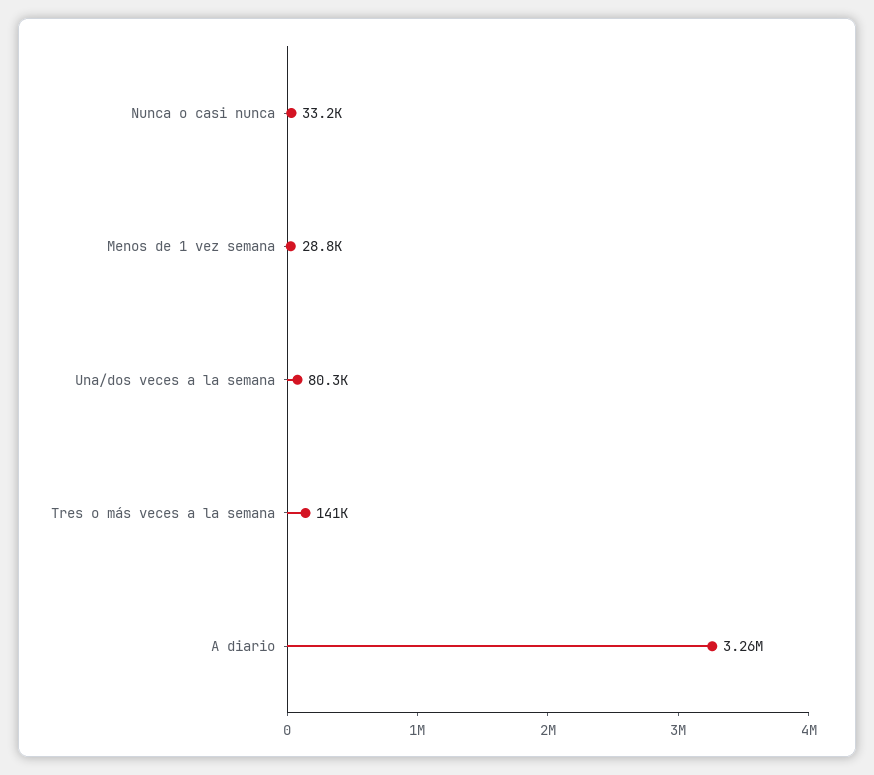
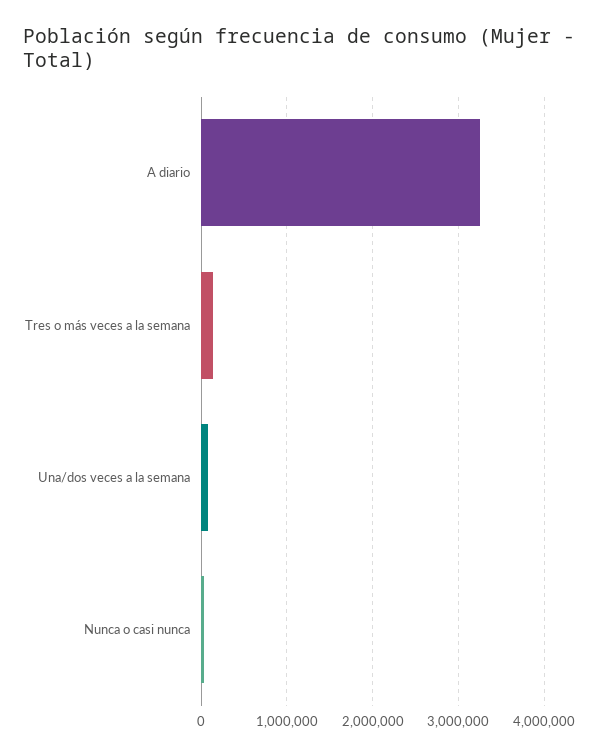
Menos de 1 vez semana: 28800 -> none

